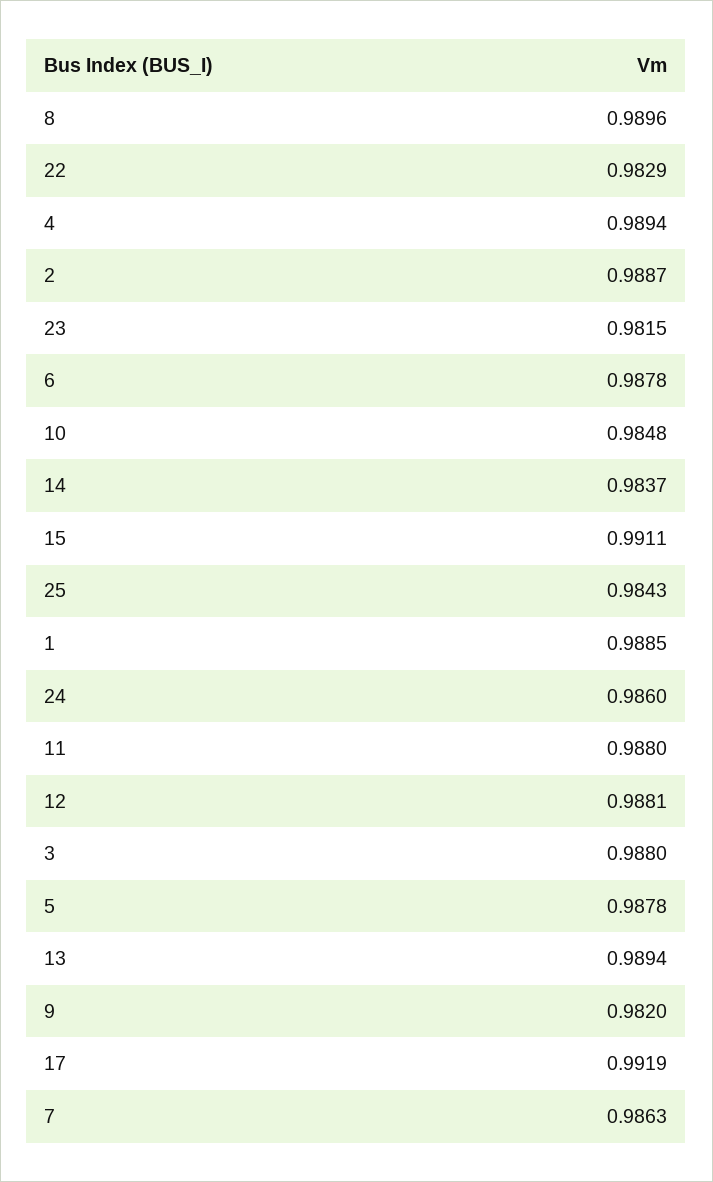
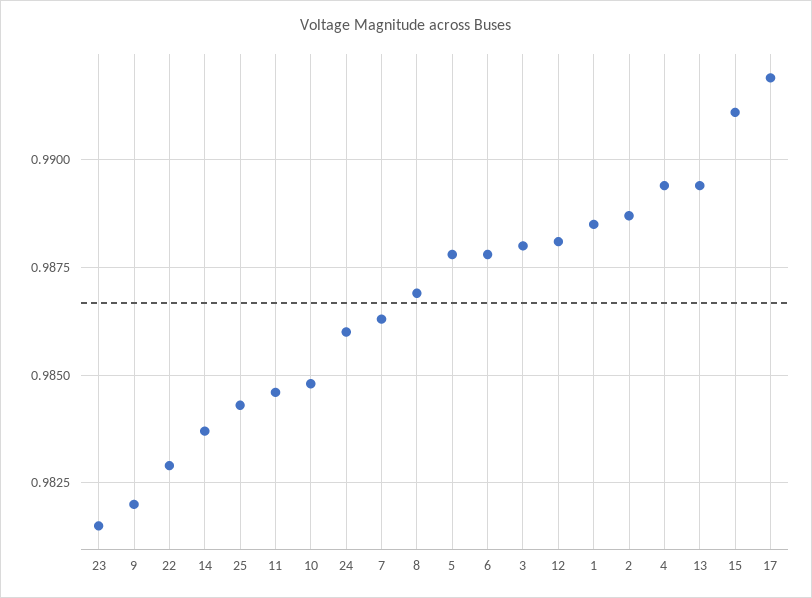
8: 0.9896 -> 0.987
11: 0.988 -> 0.9845

